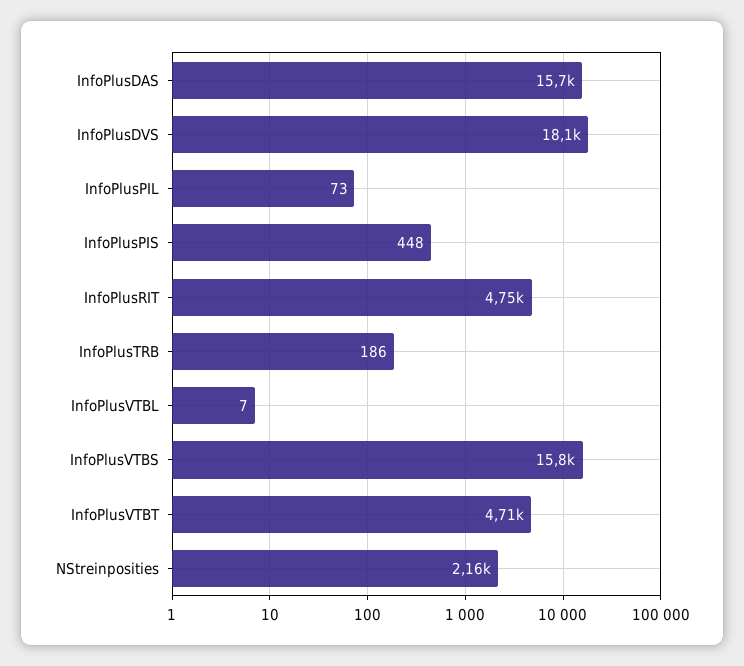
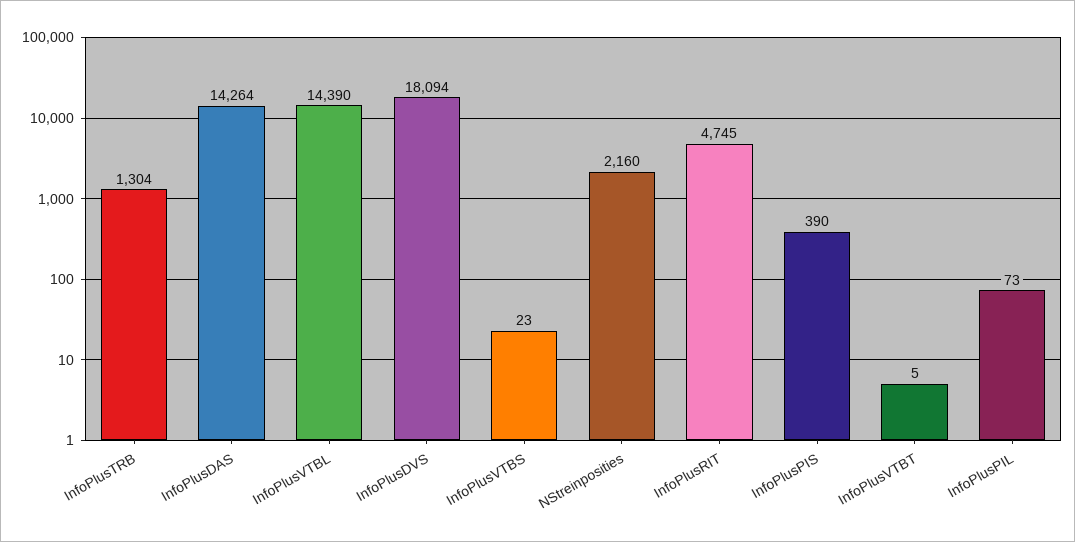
InfoPlusDAS: 15700 -> 14264
InfoPlusPIS: 448 -> 390
InfoPlusTRB: 186 -> 1304
InfoPlusVTBL: 7 -> 14390
InfoPlusVTBS: 15800 -> 23
InfoPlusVTBT: 4710 -> 5

